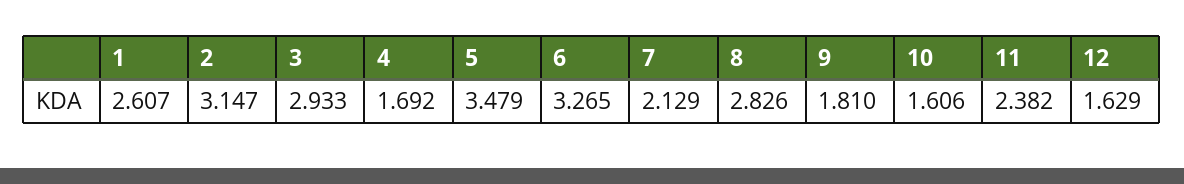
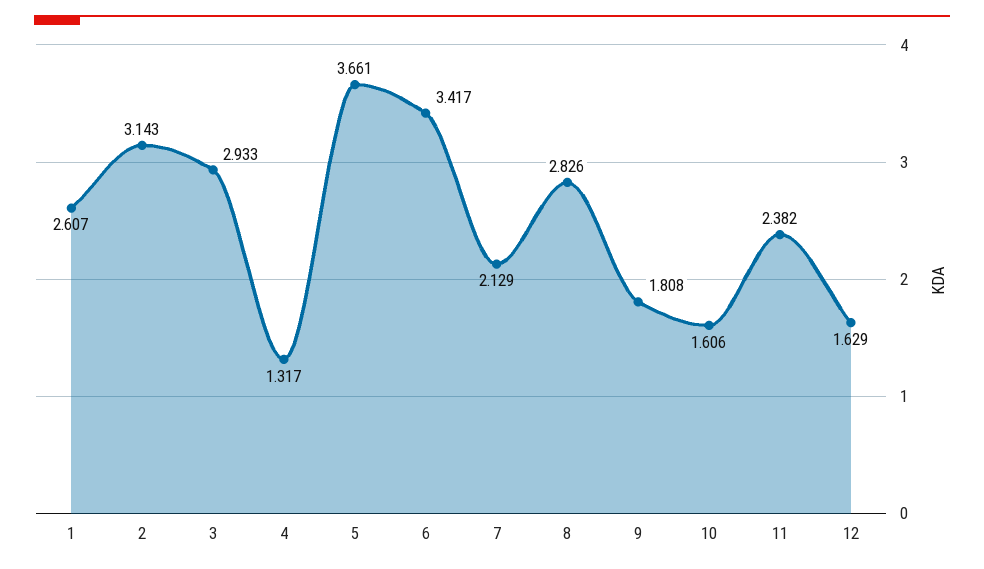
2: 3.147 -> 3.143
4: 1.692 -> 1.317
5: 3.479 -> 3.661
6: 3.265 -> 3.417
9: 1.81 -> 1.808

